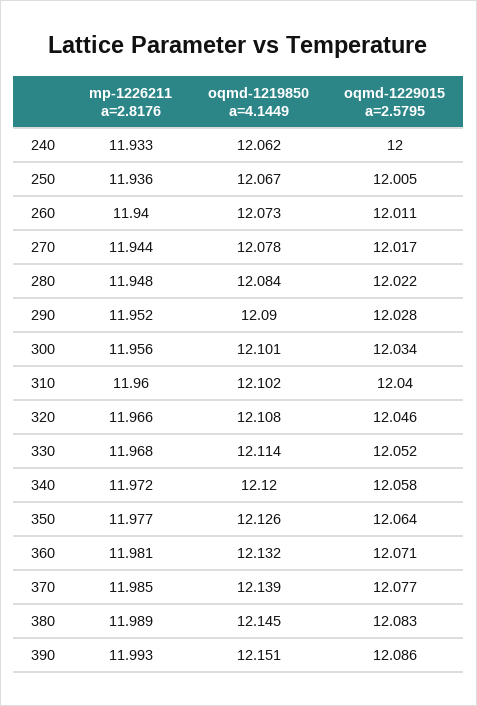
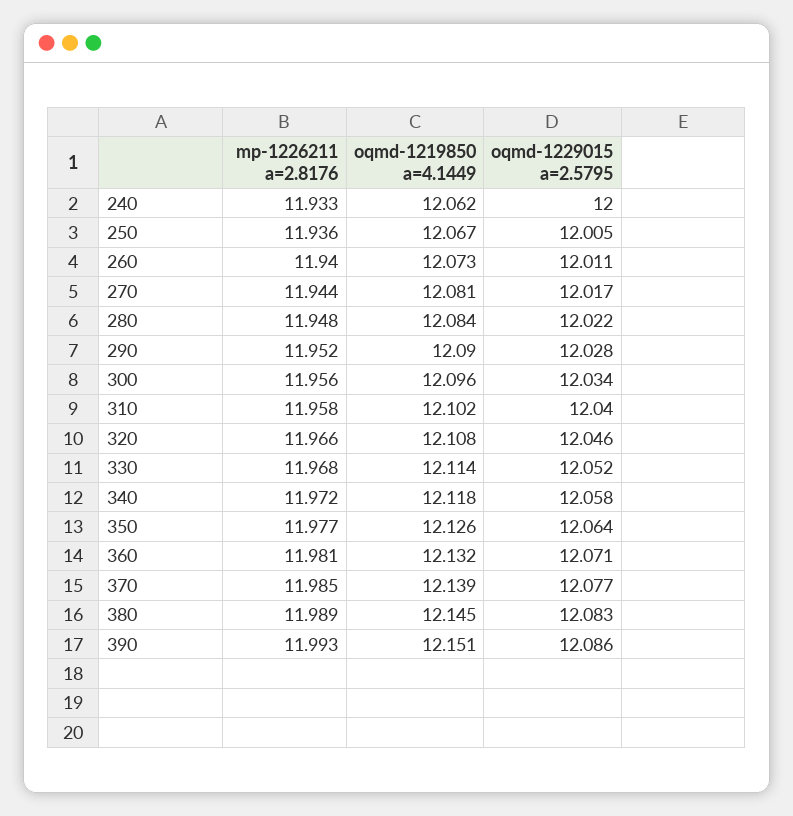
oqmd-1219850 a=4.1449, 270: 12.078 -> 12.081
oqmd-1219850 a=4.1449, 300: 12.101 -> 12.096
mp-1226211 a=2.8176, 310: 11.96 -> 11.958
oqmd-1219850 a=4.1449, 340: 12.12 -> 12.118

